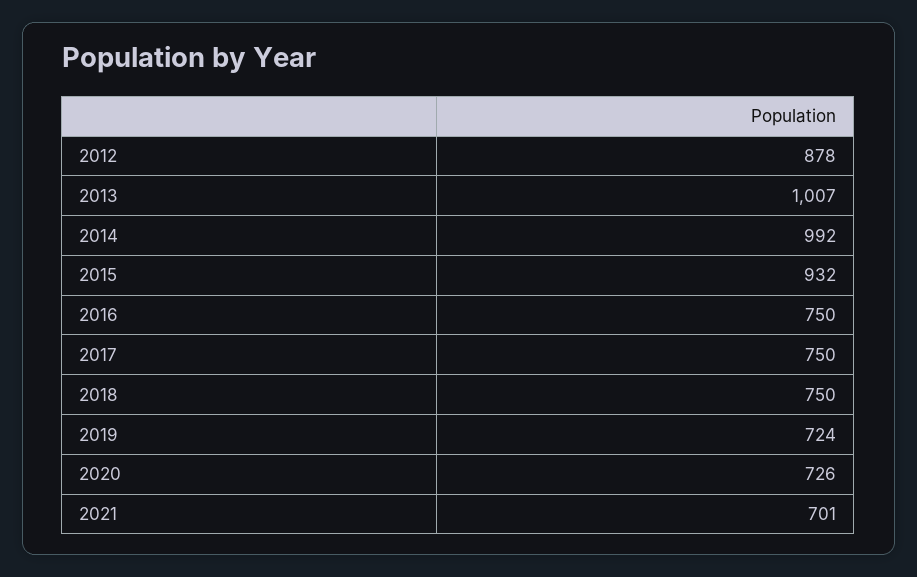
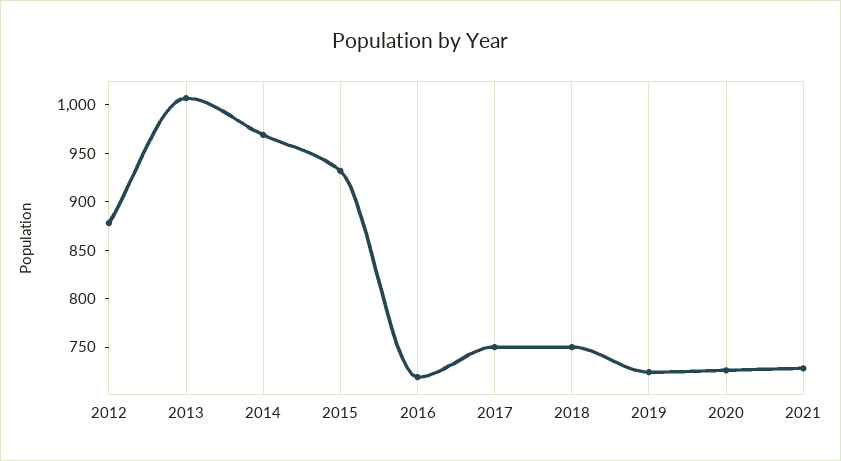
2014: 992 -> 970
2016: 750 -> 720
2021: 701 -> 730

